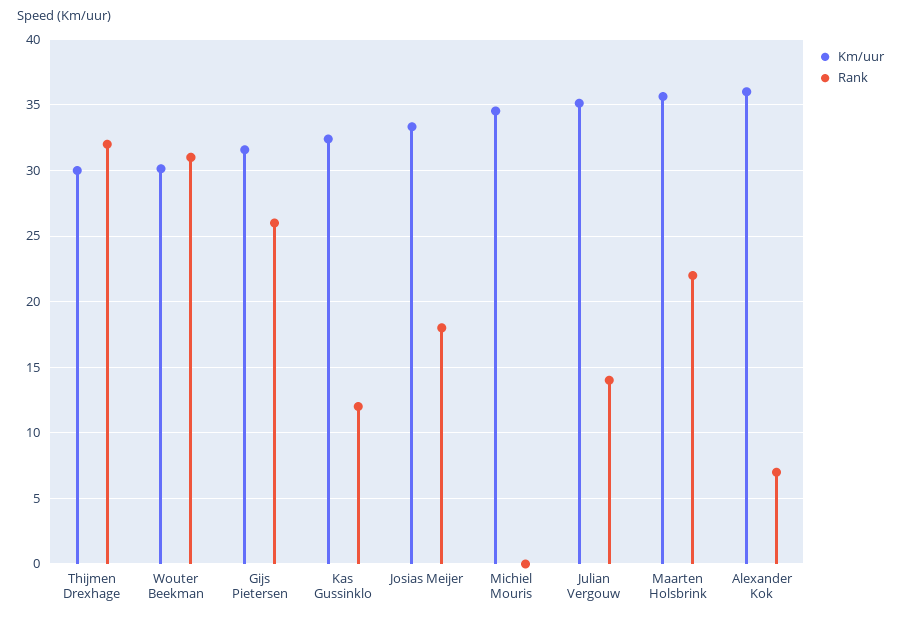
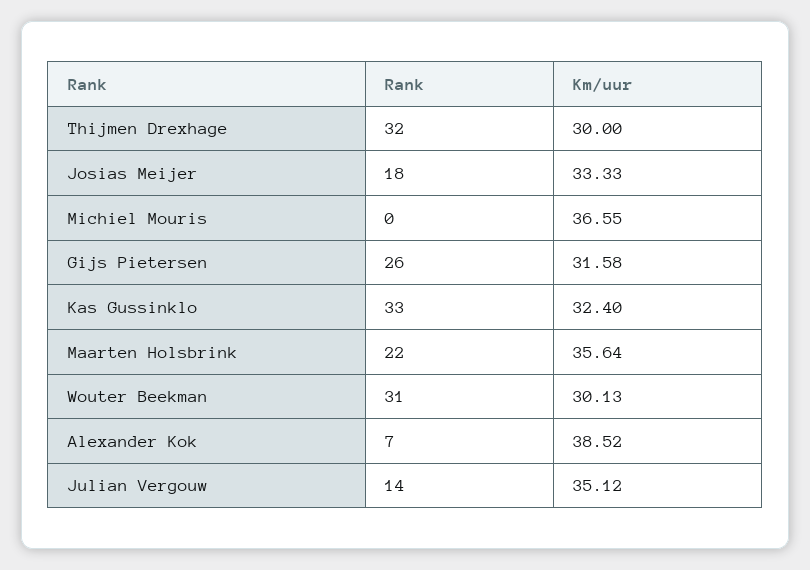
Rank, Kas Gussinklo: 12 -> 33
Km/uur, Michiel Mouris: 34.5 -> 36.55
Km/uur, Alexander Kok: 36 -> 38.52

